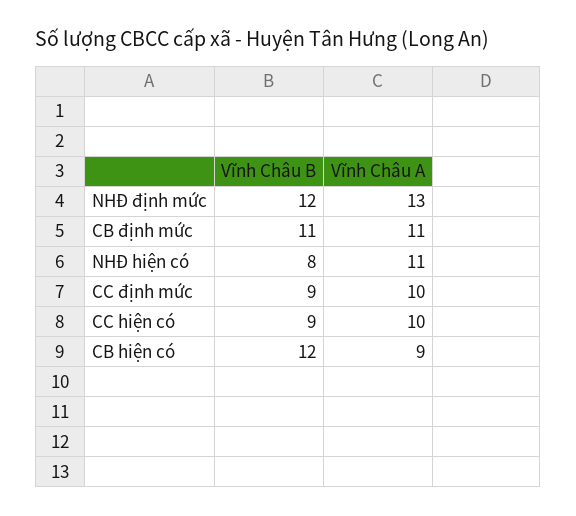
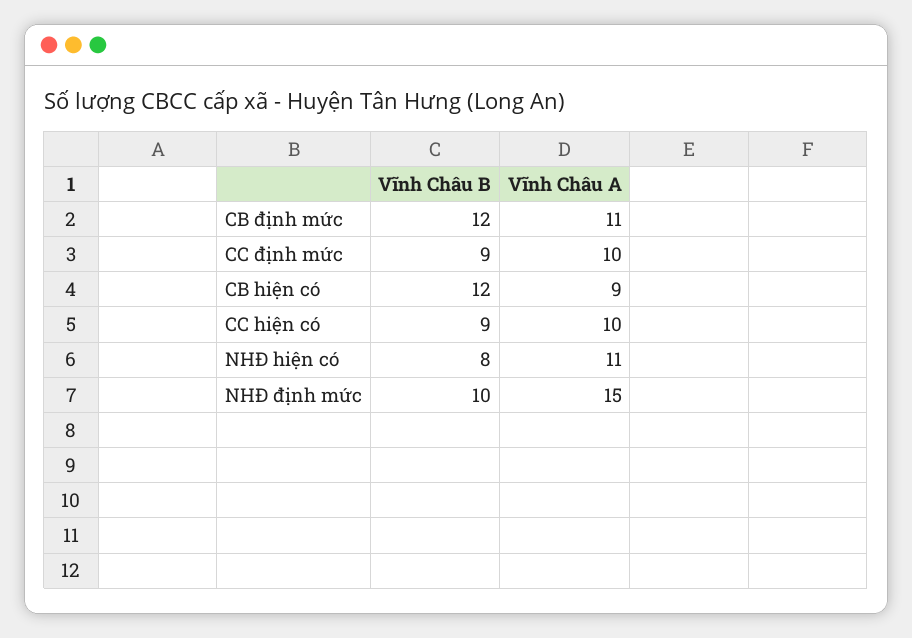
Vĩnh Châu B, NHĐ định mức: 12 -> 10
Vĩnh Châu A, NHĐ định mức: 13 -> 15
Vĩnh Châu B, CB định mức: 11 -> 12

